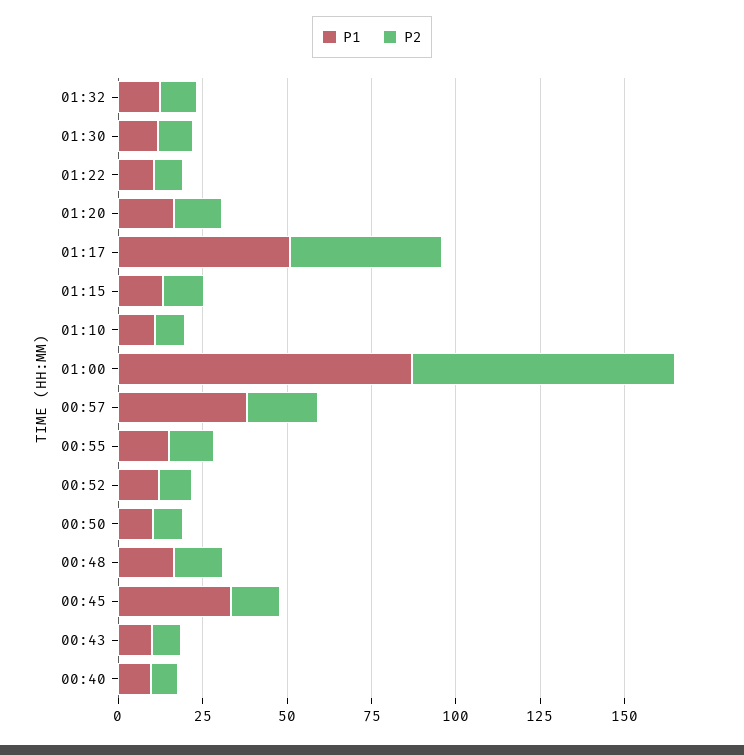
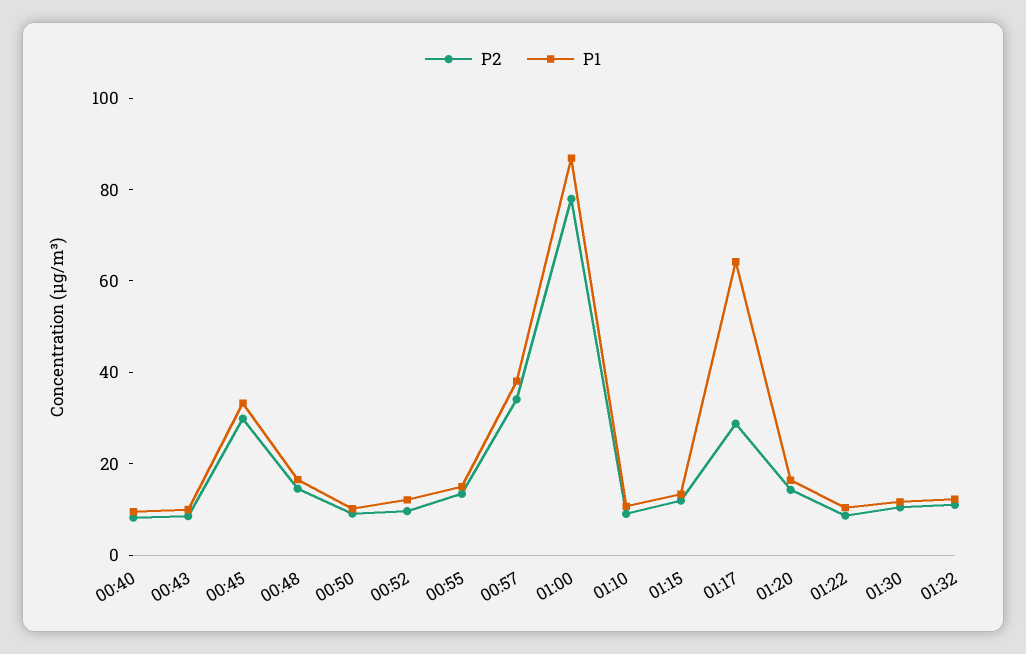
P1, 01:17: 50 -> 65
P2, 01:17: 45 -> 30
P2, 00:57: 20 -> 35
P2, 00:45: 15 -> 30

